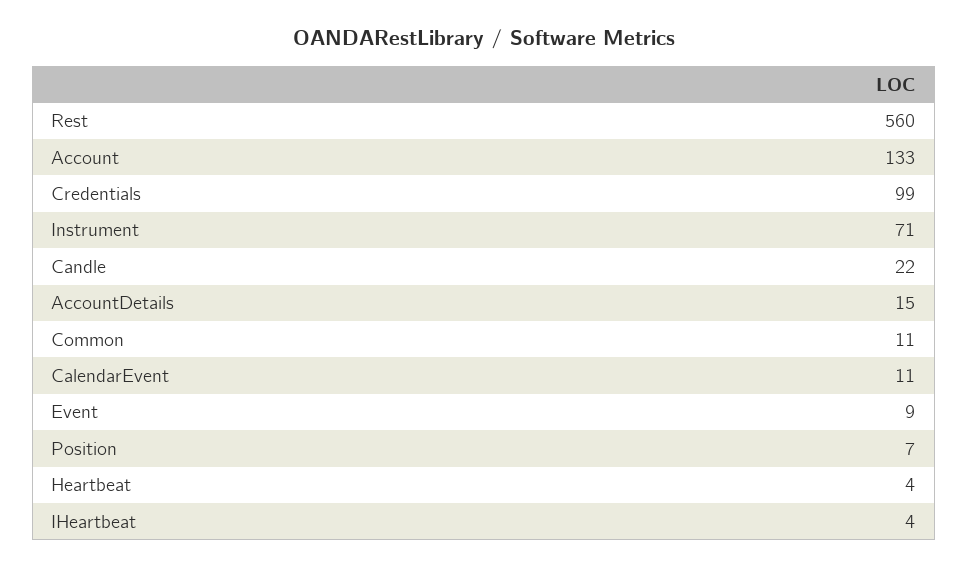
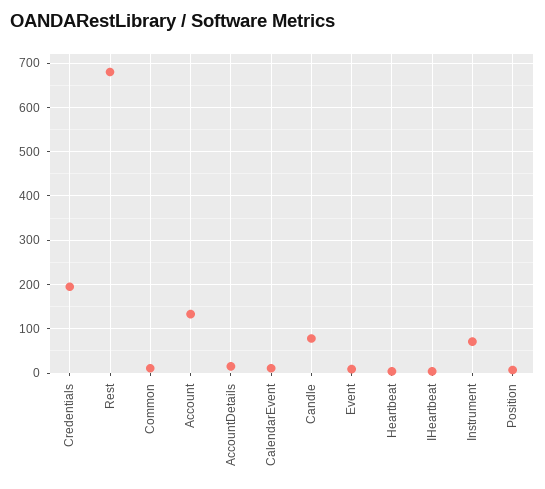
Rest: 560 -> 680
Credentials: 99 -> 200
Candle: 22 -> 80

